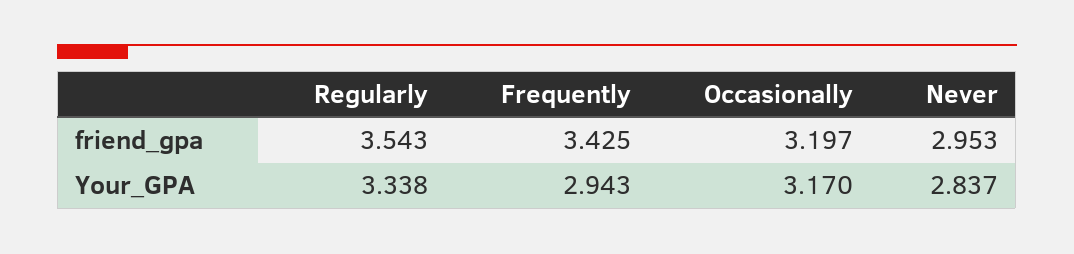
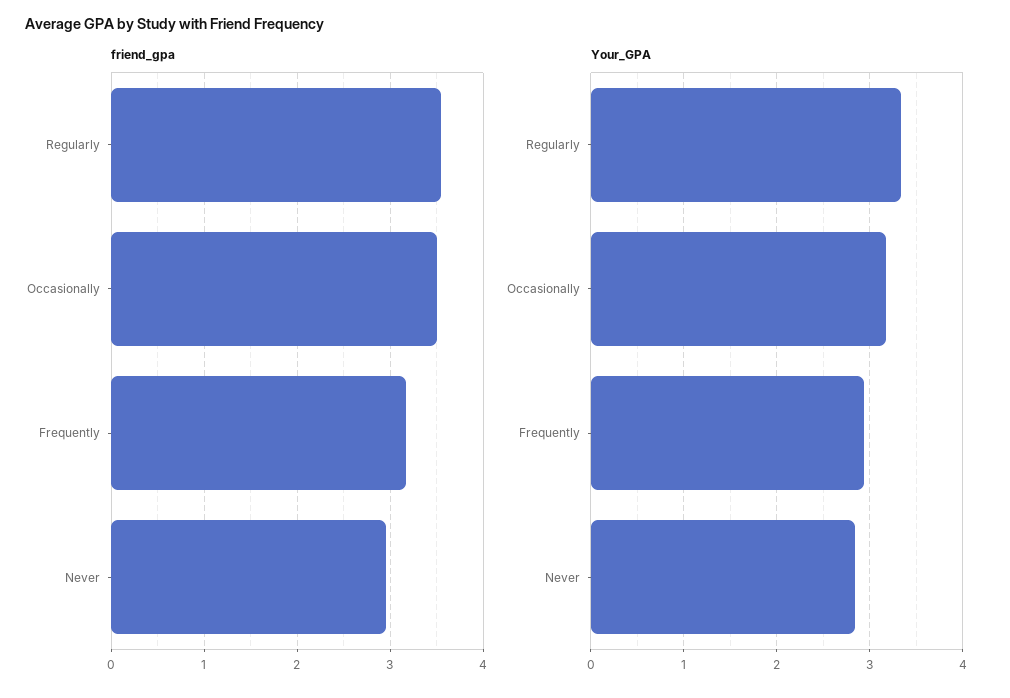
friend_gpa, Frequently: 3.425 -> 3.2
friend_gpa, Occasionally: 3.197 -> 3.5

